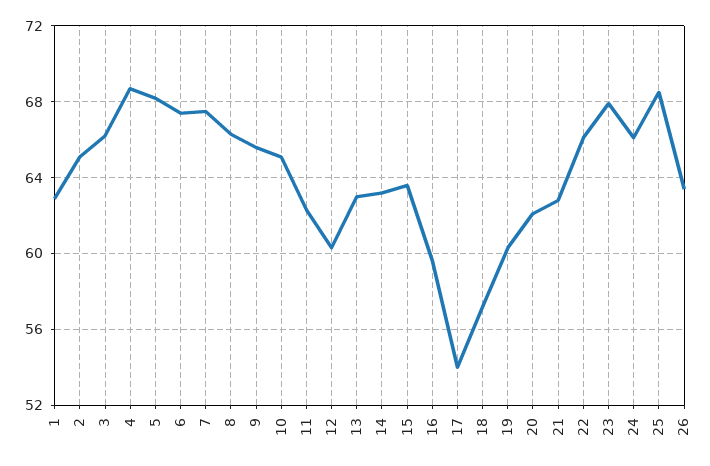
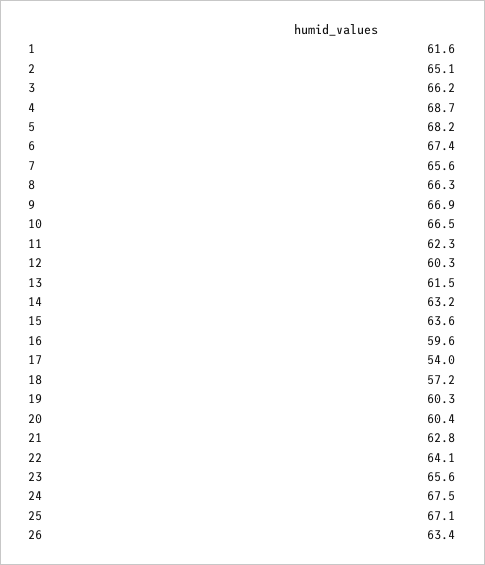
1: 63 -> 61.6
7: 67.5 -> 65.6
9: 65.5 -> 66.9
10: 65 -> 66.5
13: 63 -> 61.5
20: 62 -> 60.4
22: 66 -> 64.1
23: 68 -> 65.6
24: 66 -> 67.5
25: 68.5 -> 67.1

